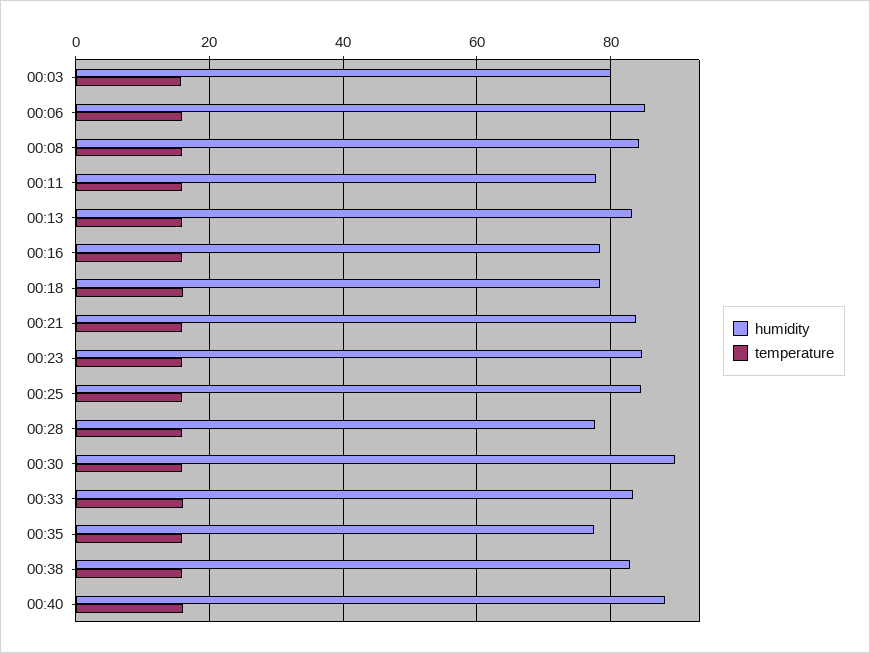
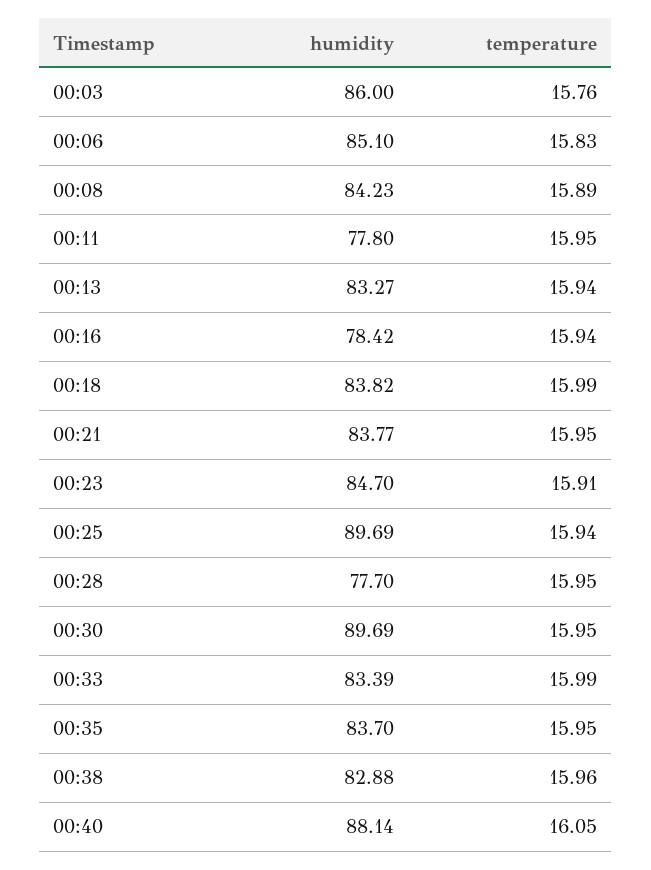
humidity, 00:03: 80 -> 86
humidity, 00:18: 78 -> 83.82
humidity, 00:25: 84 -> 89.69
humidity, 00:35: 78 -> 83.7

